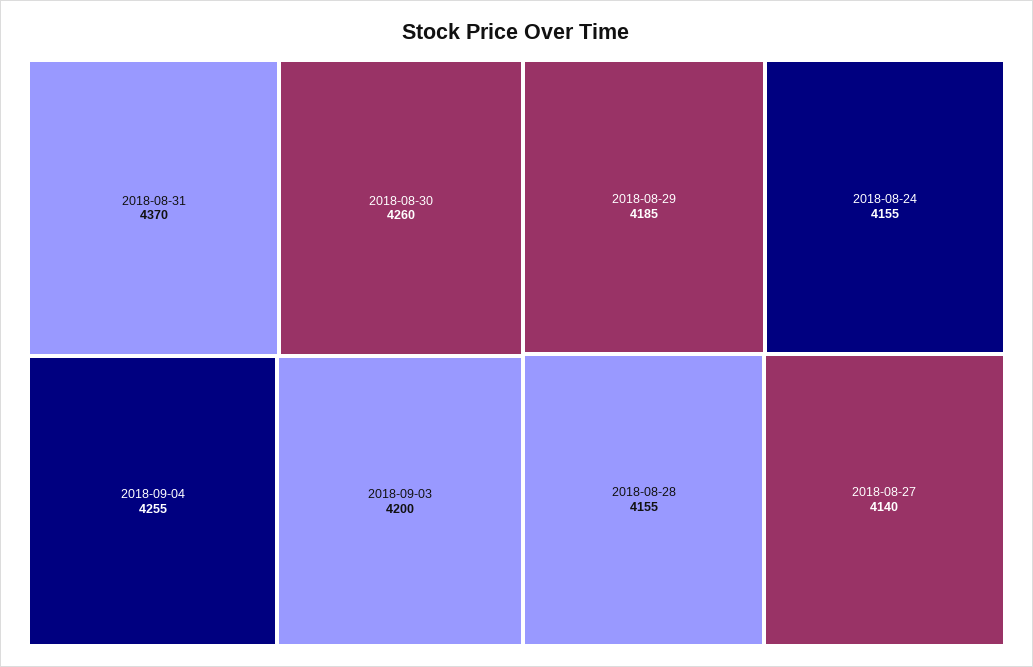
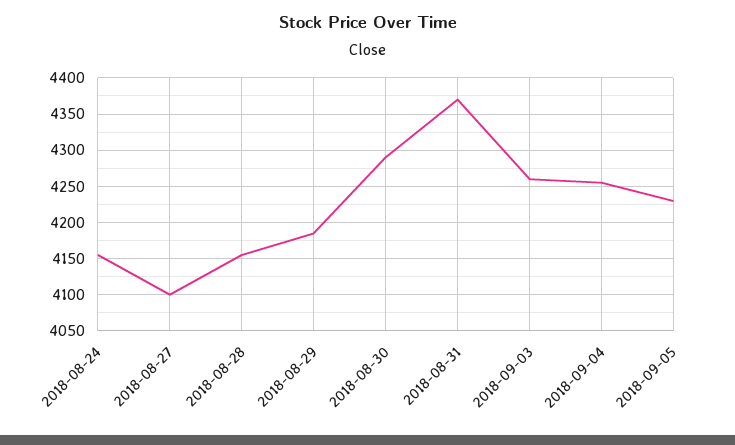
2018-08-30: 4260 -> 4290
2018-09-03: 4200 -> 4260
2018-08-27: 4140 -> 4100
2018-09-05: none -> 4230

